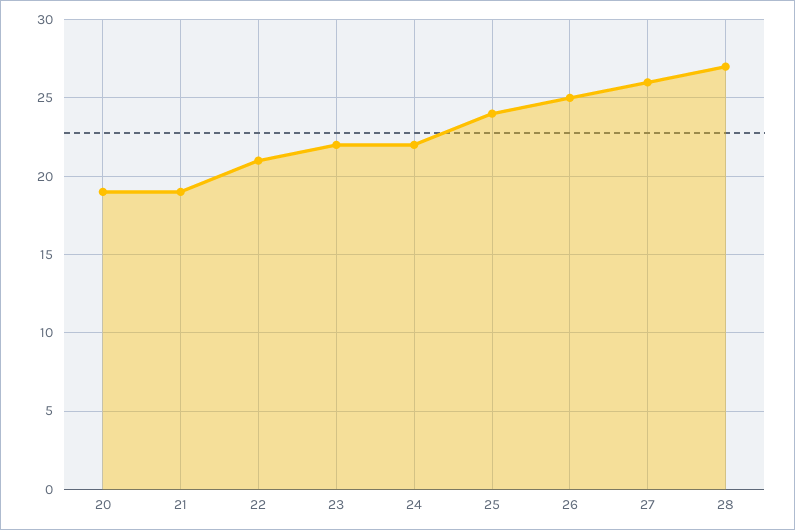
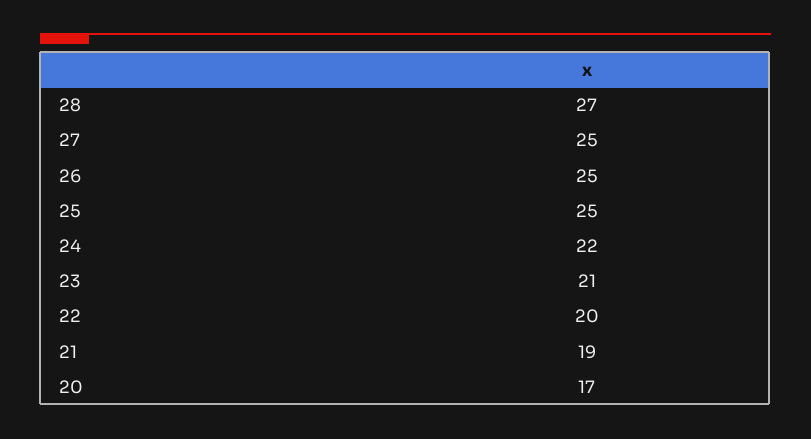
20: 19 -> 17
22: 21 -> 20
23: 22 -> 21
25: 24 -> 25
27: 26 -> 25

